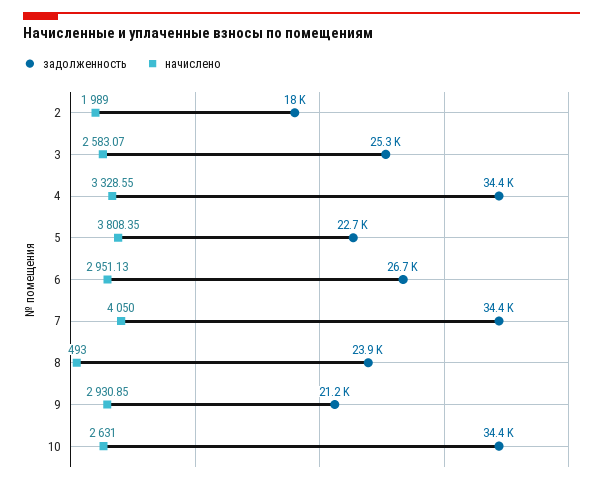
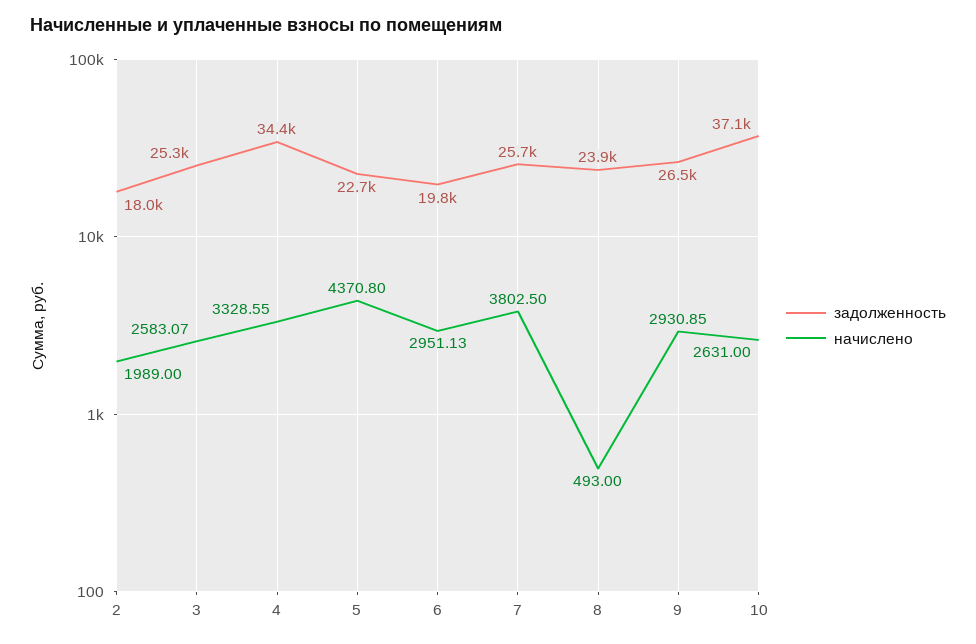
начислено, 5: 3808.35 -> 4370.8
задолженность, 6: 26700 -> 19800
задолженность, 7: 34400 -> 25700
начислено, 7: 4050 -> 3802.5
задолженность, 9: 21200 -> 26500
задолженность, 10: 34400 -> 37100

